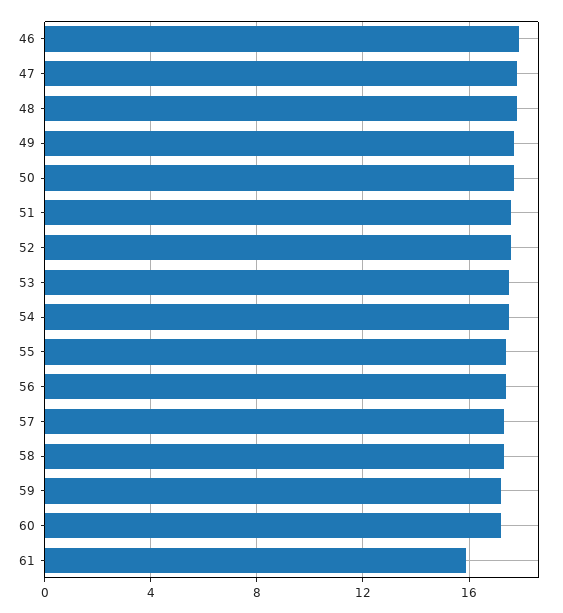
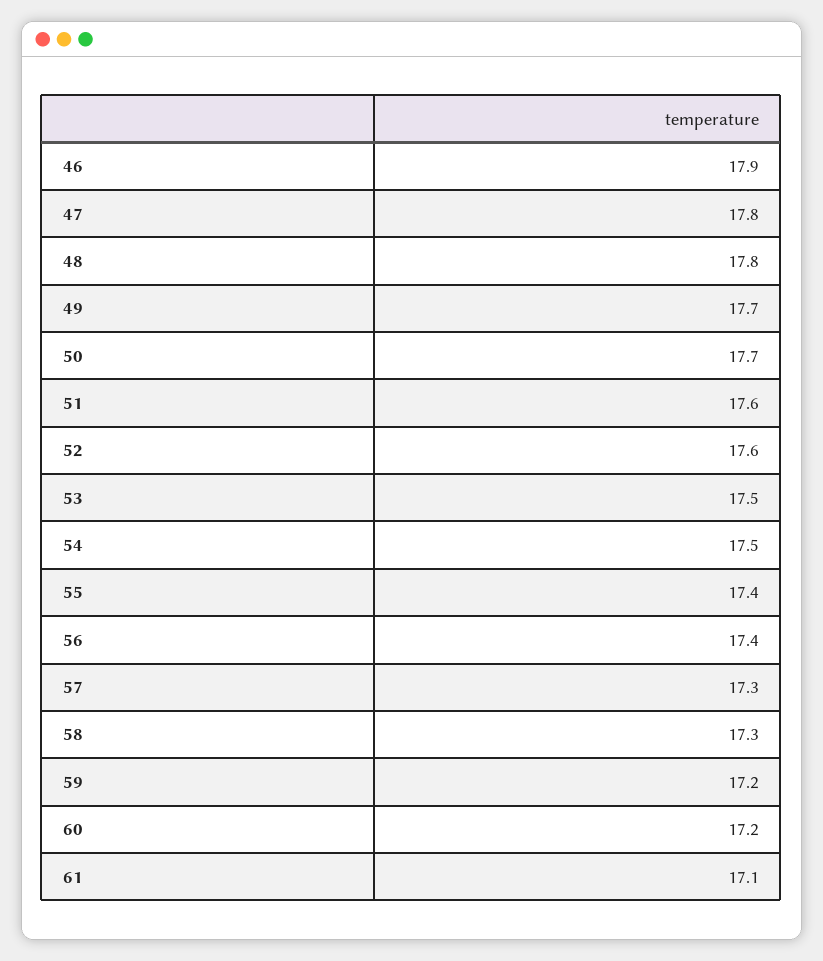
61: 16 -> 17.1

